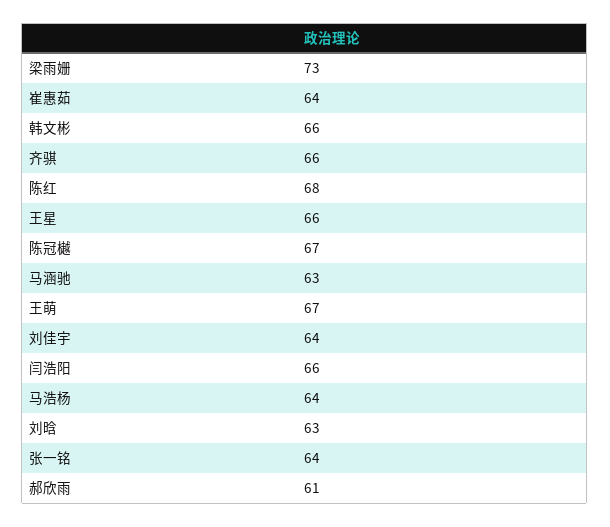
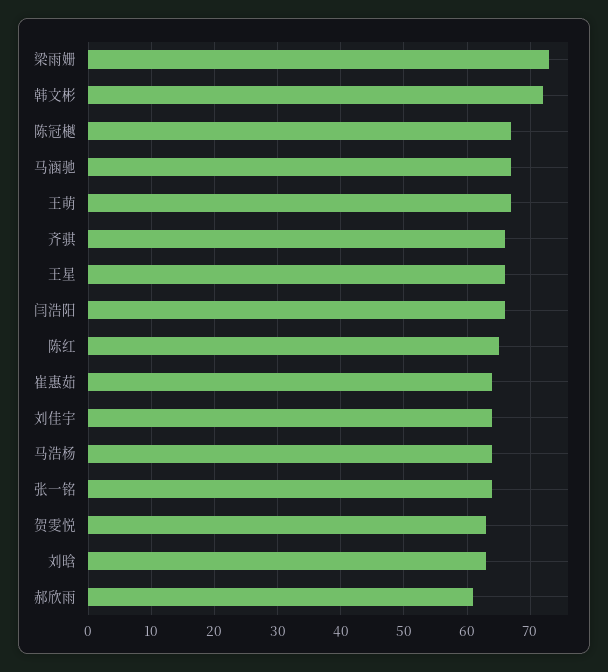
韩文彬: 66 -> 72
陈红: 68 -> 65
马涵驰: 63 -> 67
贺雯悦: none -> 63

